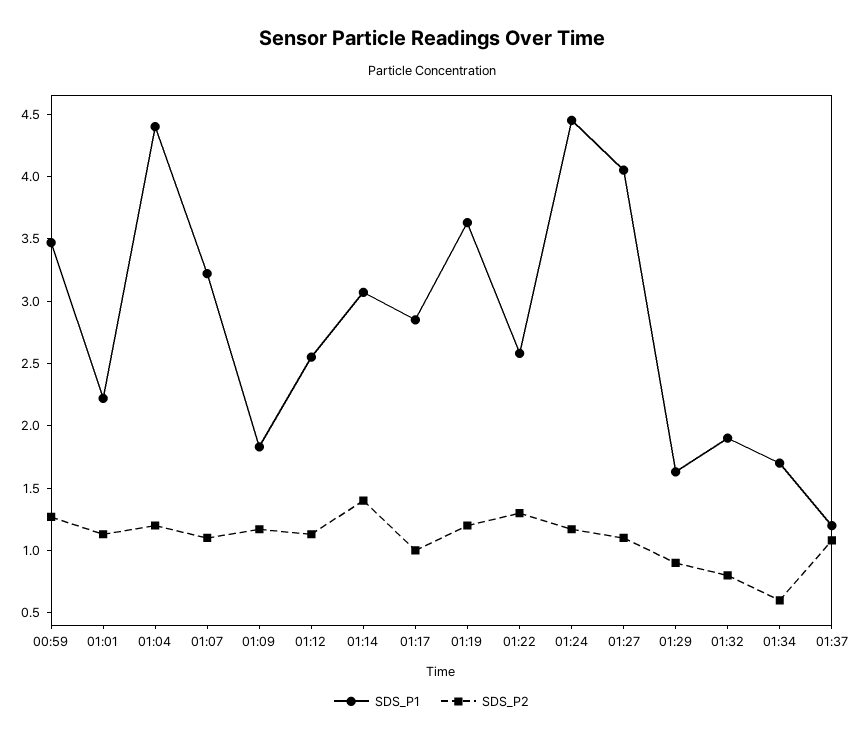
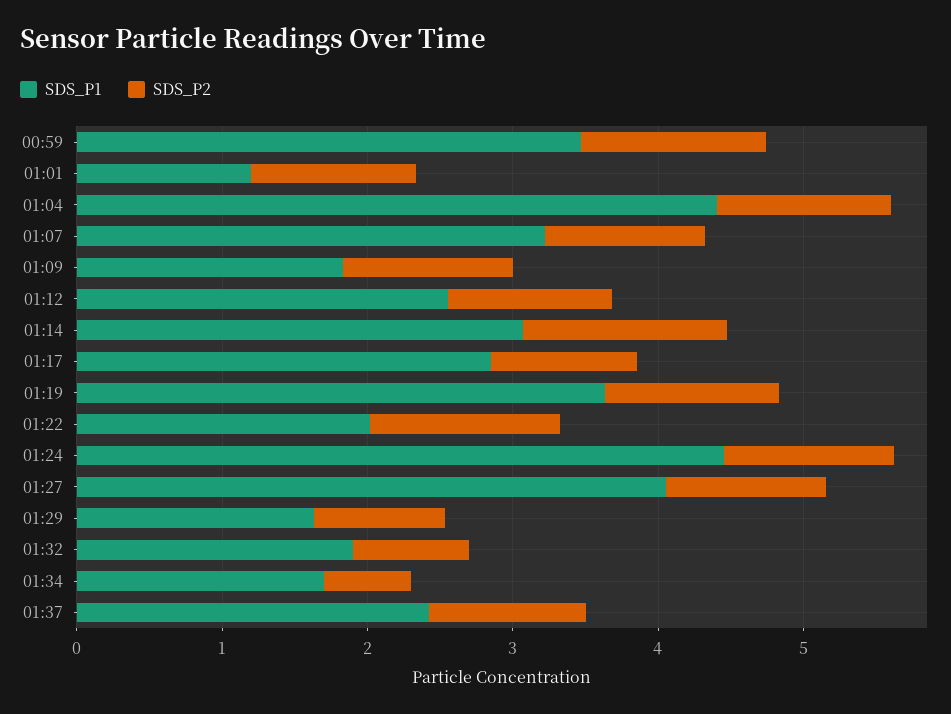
SDS_P1, 01:01: 2.2 -> 1.2
SDS_P1, 01:22: 2.6 -> 2
SDS_P1, 01:37: 1.2 -> 2.4

